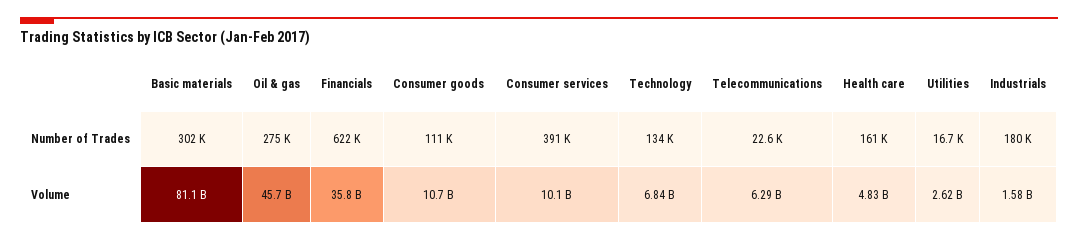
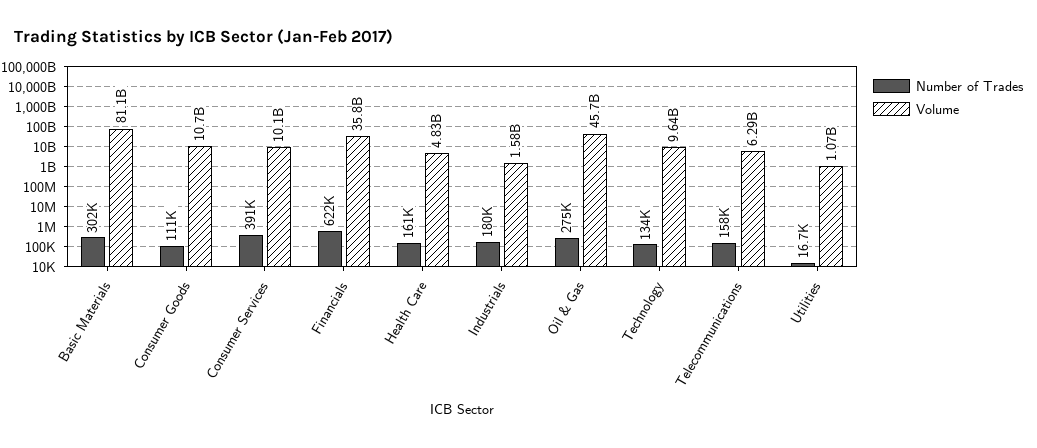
Number of Trades, Telecommunications: 22600 -> 158000
Volume, Technology: 6840000000 -> 9640000000
Volume, Utilities: 2620000000 -> 1070000000

